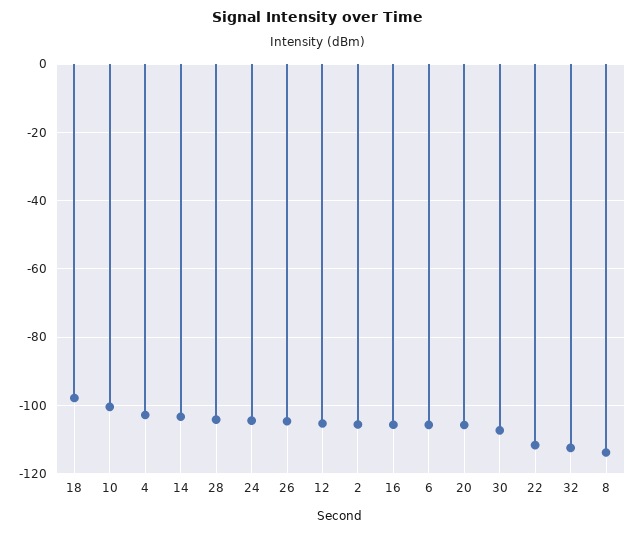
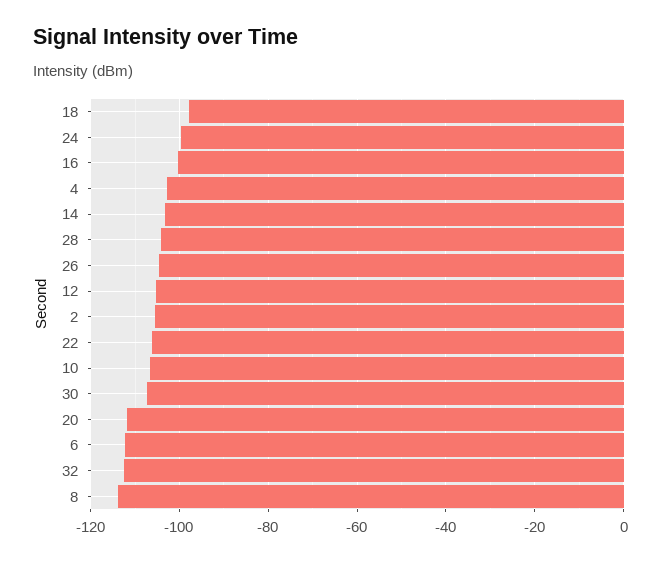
10: -100 -> -106
24: -104 -> -100
16: -106 -> -100
6: -106 -> -112
20: -106 -> -112
22: -112 -> -106

